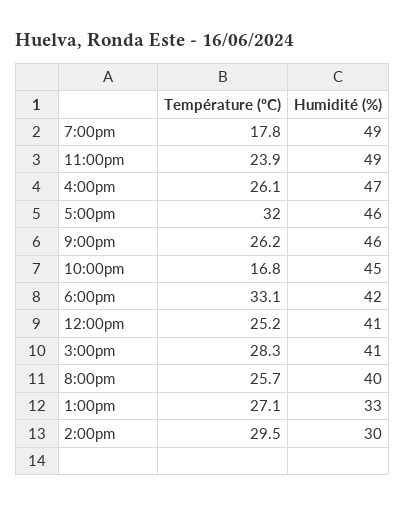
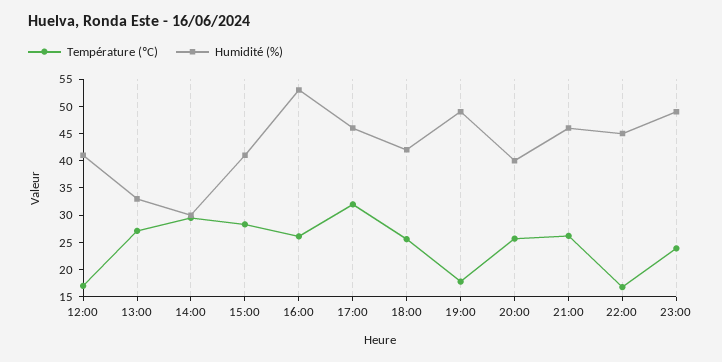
Humidité (%), 4:00pm: 47 -> 52.5
Température (ºC), 6:00pm: 33.1 -> 25
Température (ºC), 12:00pm: 25.2 -> 17.5

